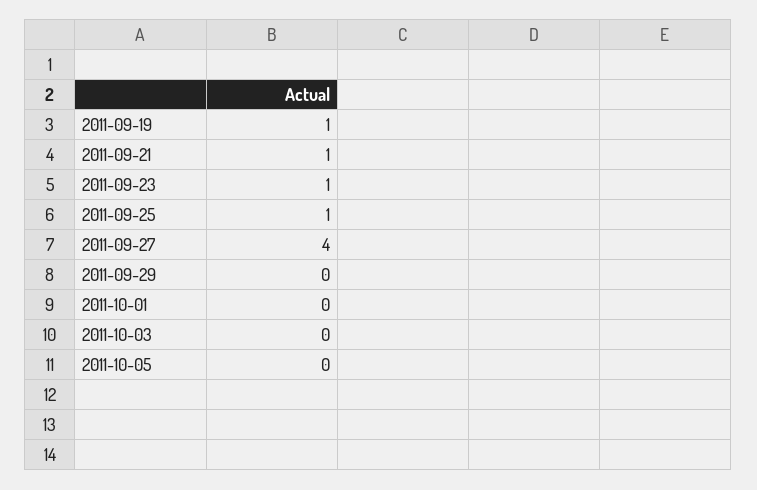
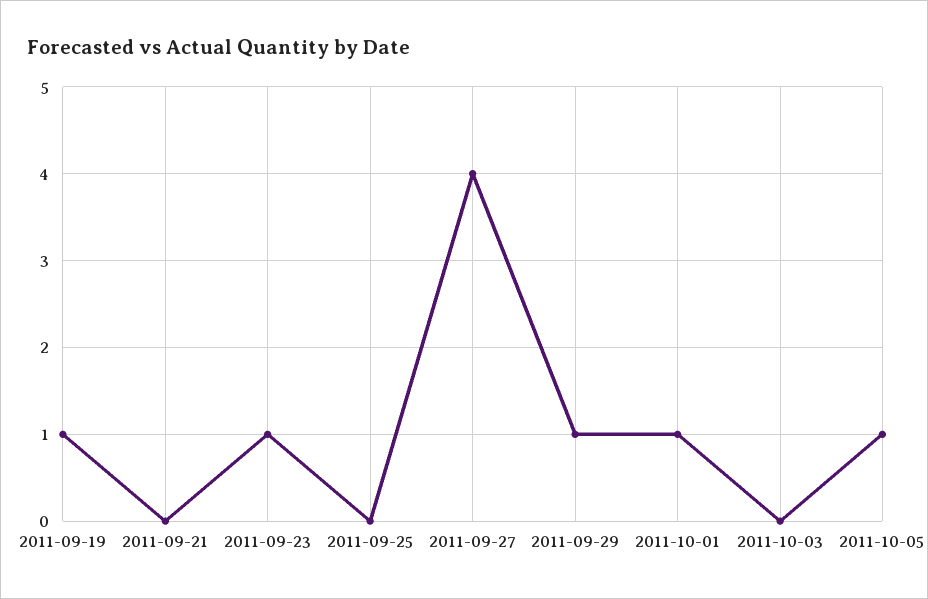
2011-09-21: 1 -> 0
2011-09-25: 1 -> 0
2011-09-29: 0 -> 1
2011-10-01: 0 -> 1
2011-10-05: 0 -> 1

